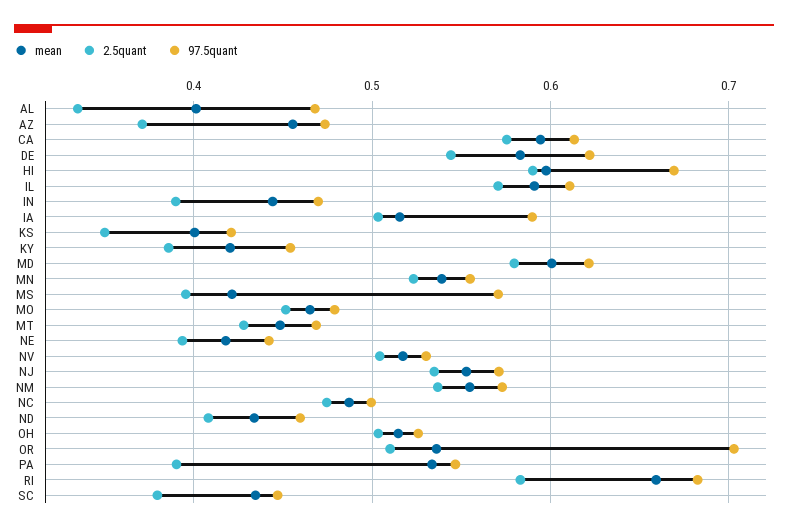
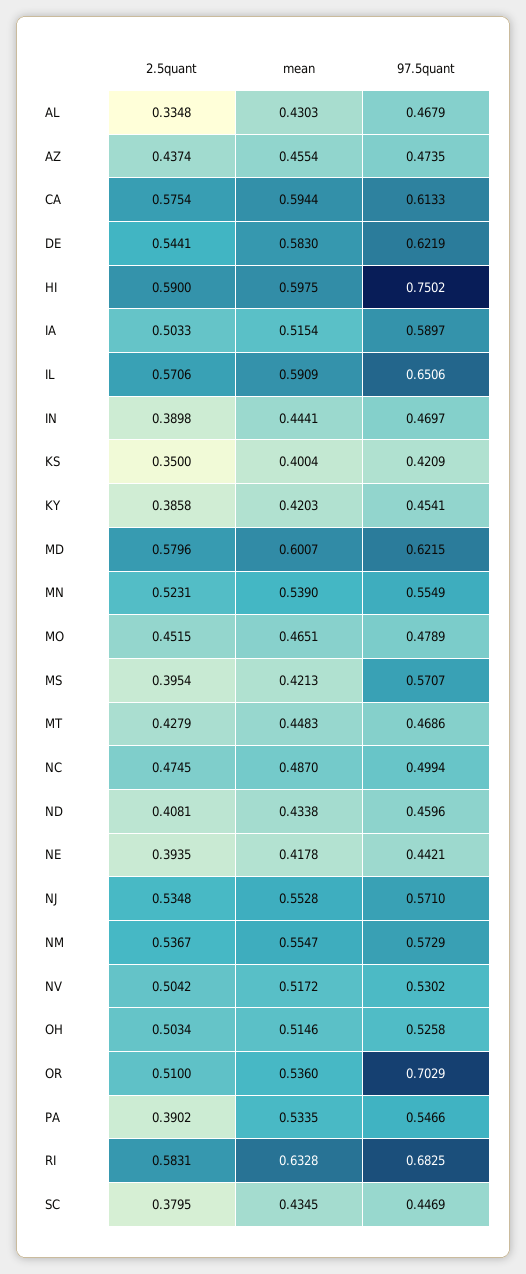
mean, AL: 0.4 -> 0.4303
2.5quant, AZ: 0.37 -> 0.4374
97.5quant, HI: 0.67 -> 0.7502
97.5quant, IL: 0.61 -> 0.6506
mean, RI: 0.66 -> 0.6328

